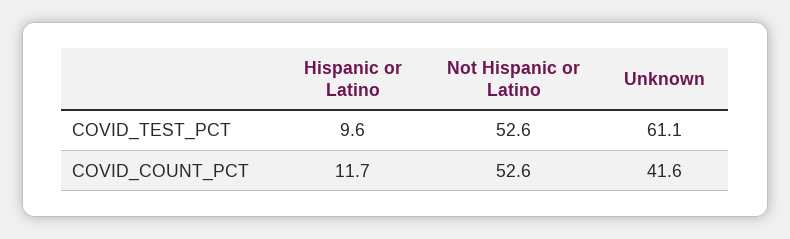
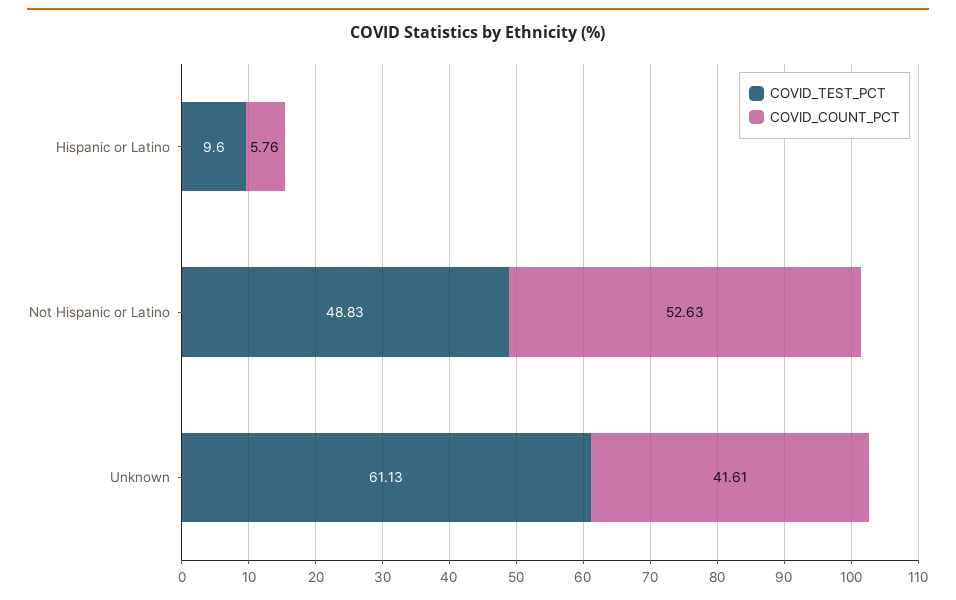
COVID_TEST_PCT, Not Hispanic or Latino: 52.6 -> 48.83
COVID_COUNT_PCT, Hispanic or Latino: 11.7 -> 5.76

